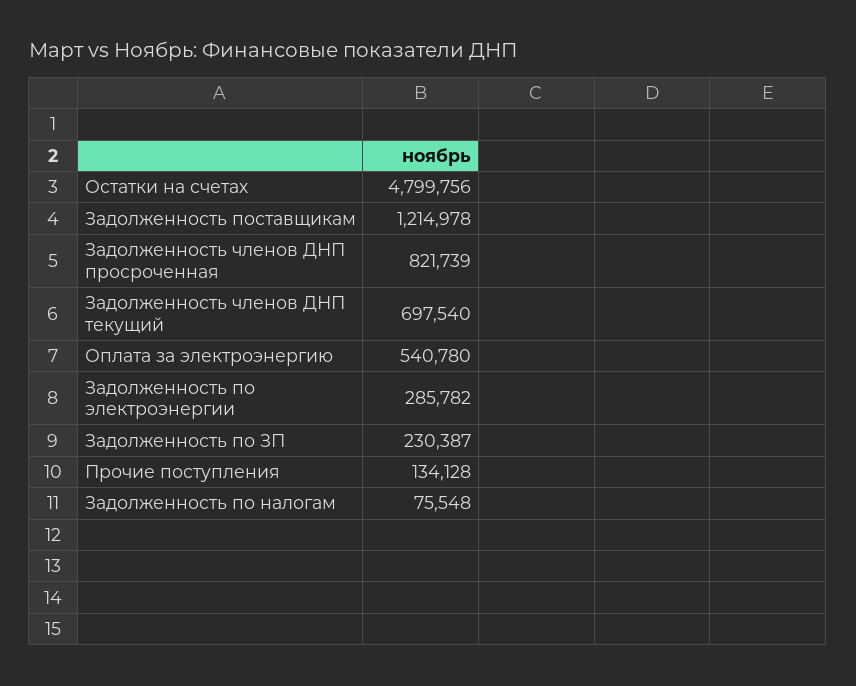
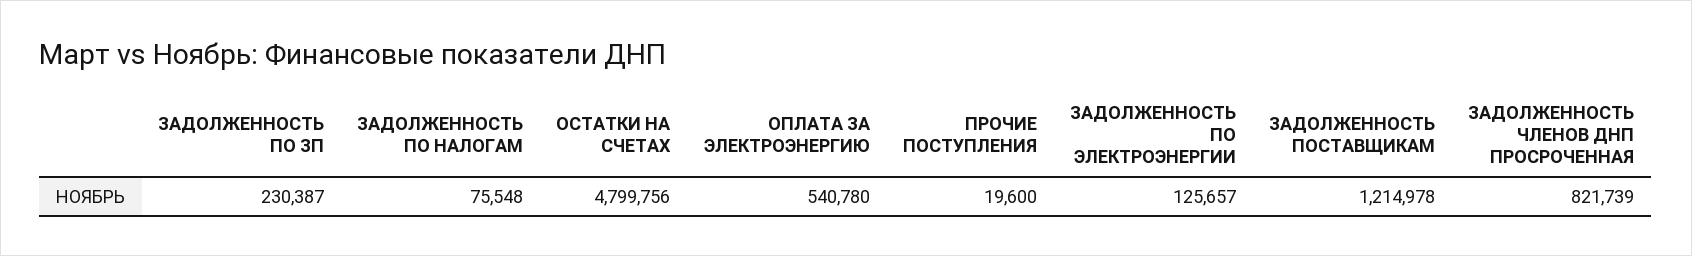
Задолженность членов ДНП текущий: 697540 -> none
Задолженность по электроэнергии: 285782 -> 125657
Прочие поступления: 134128 -> 19600

